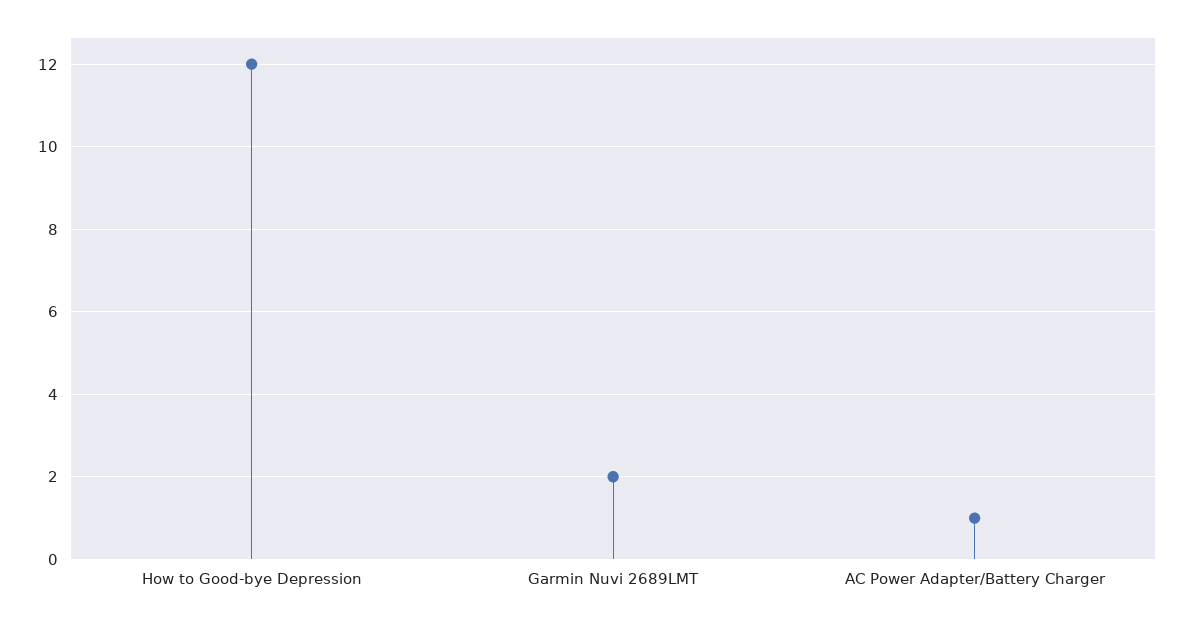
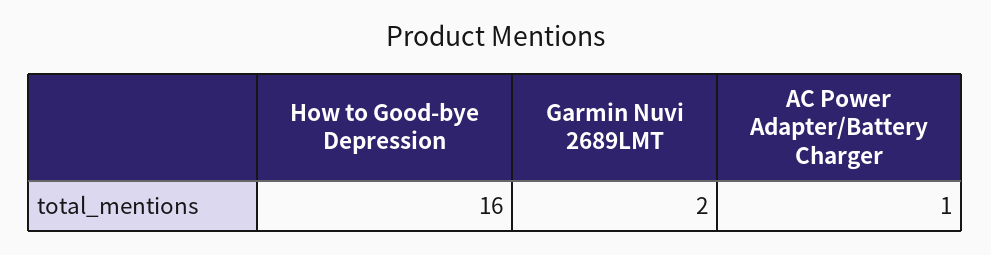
How to Good-bye Depression: 12 -> 16

